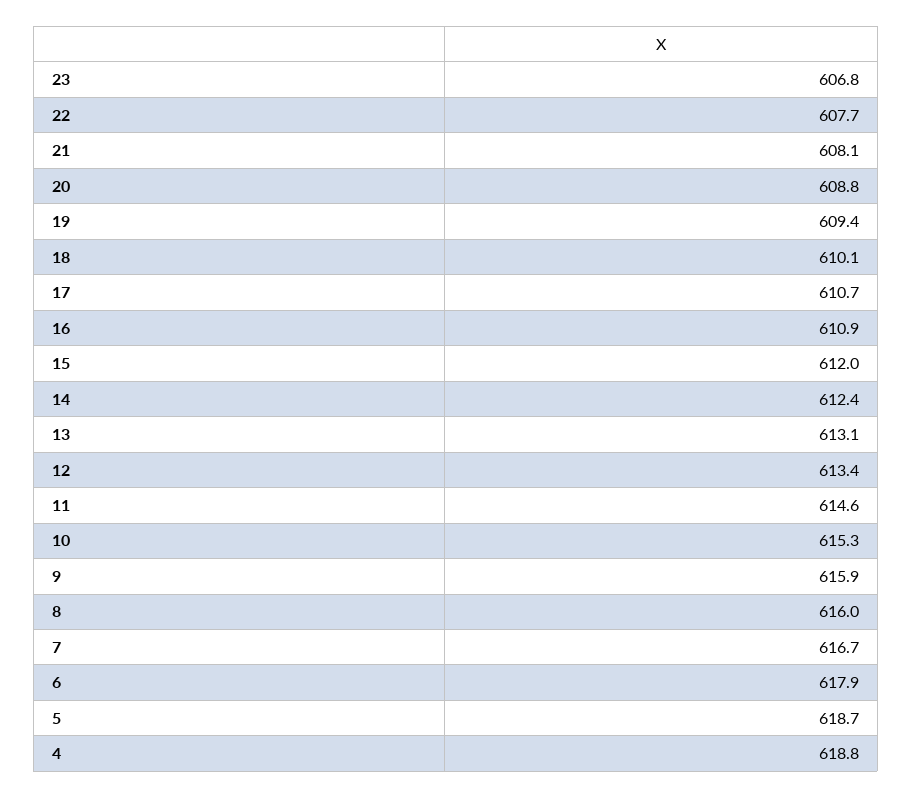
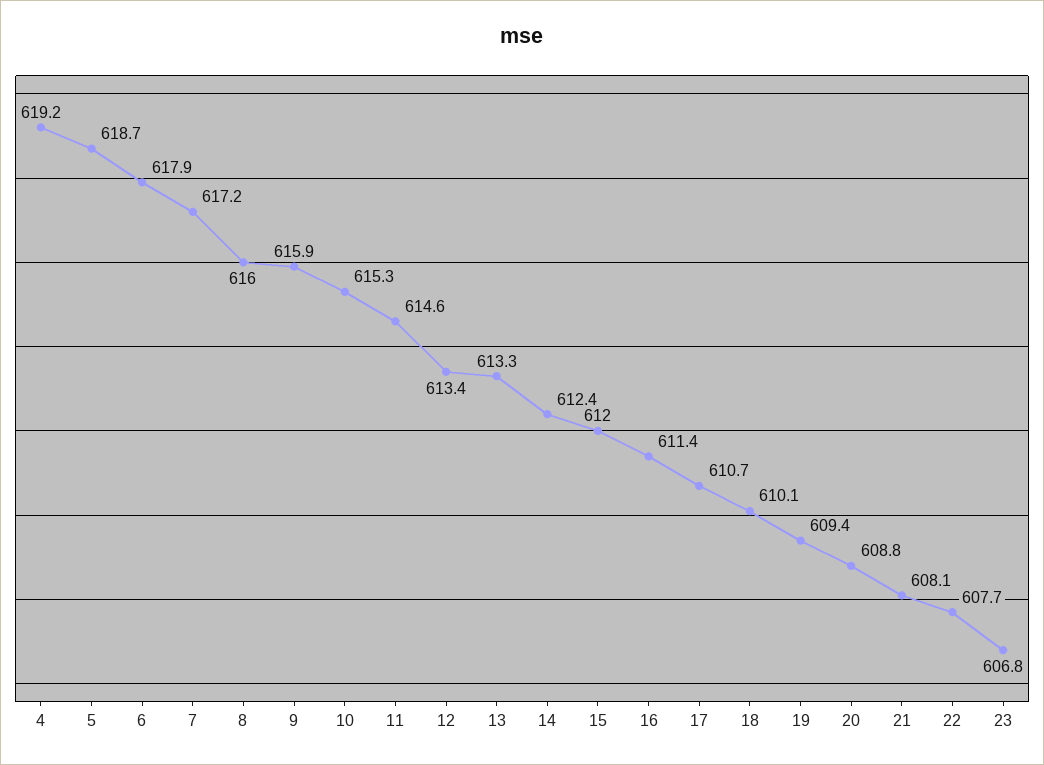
16: 610.9 -> 611.4
13: 613.1 -> 613.3
7: 616.7 -> 617.2
4: 618.8 -> 619.2

